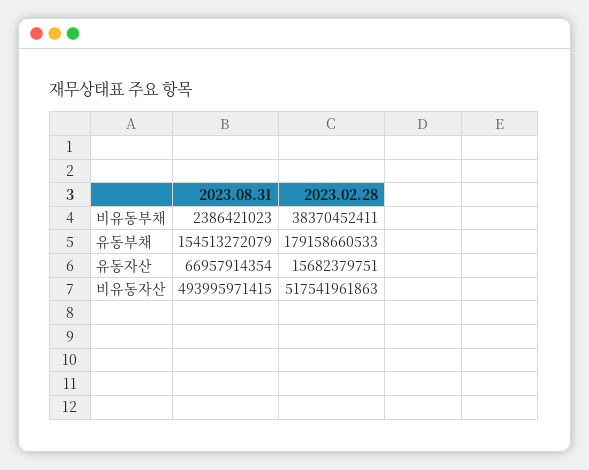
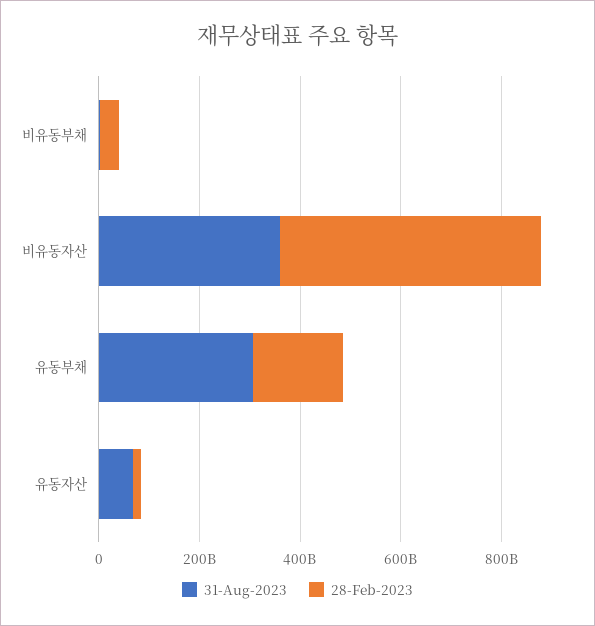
2023.08.31, 유동부채: 154513272079 -> 300000000000
2023.08.31, 비유동자산: 493995971415 -> 350000000000

